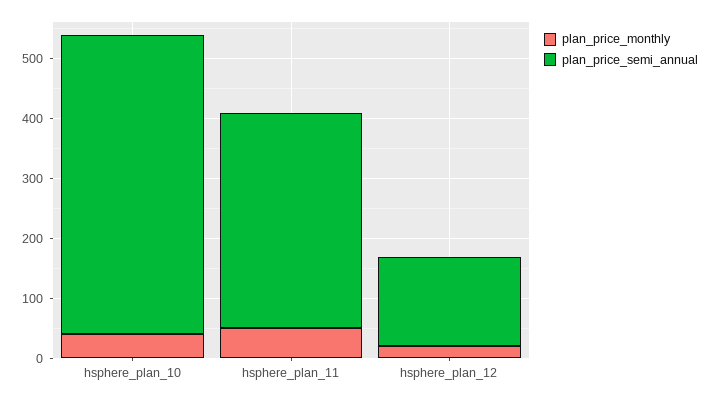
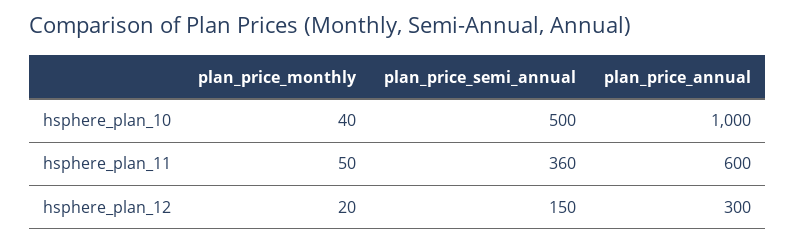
plan_price_annual, hsphere_plan_10: none -> 1000
plan_price_annual, hsphere_plan_11: none -> 600
plan_price_annual, hsphere_plan_12: none -> 300

